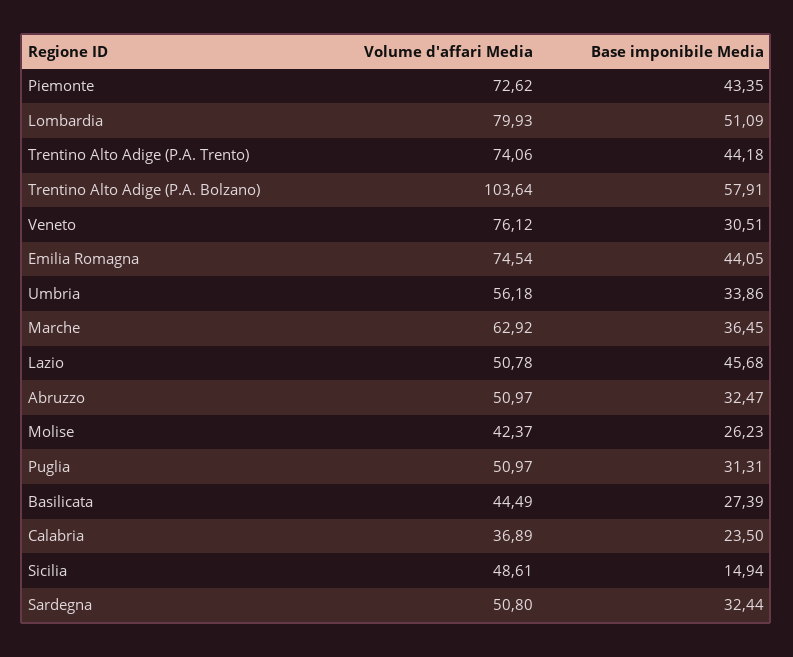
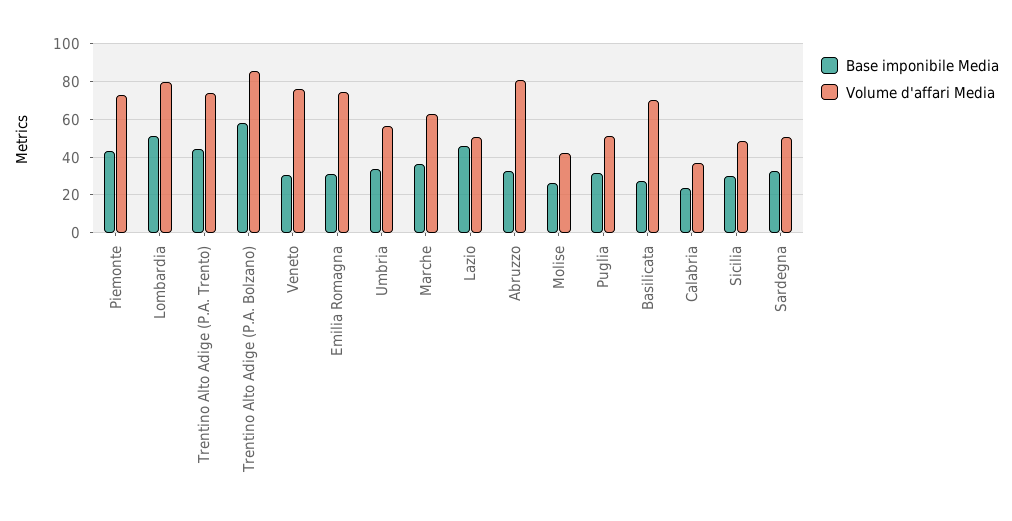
Volume d'affari Media, Trentino Alto Adige (P.A. Bolzano): 103.64 -> 85
Base imponibile Media, Emilia Romagna: 44.05 -> 30
Volume d'affari Media, Abruzzo: 50.97 -> 80
Volume d'affari Media, Basilicata: 44.49 -> 70
Base imponibile Media, Sicilia: 14.94 -> 30

